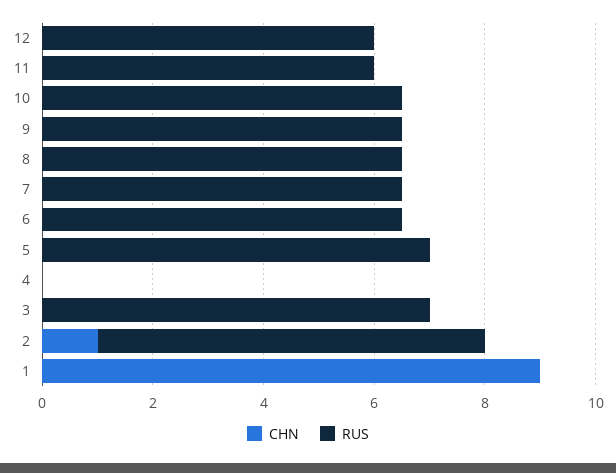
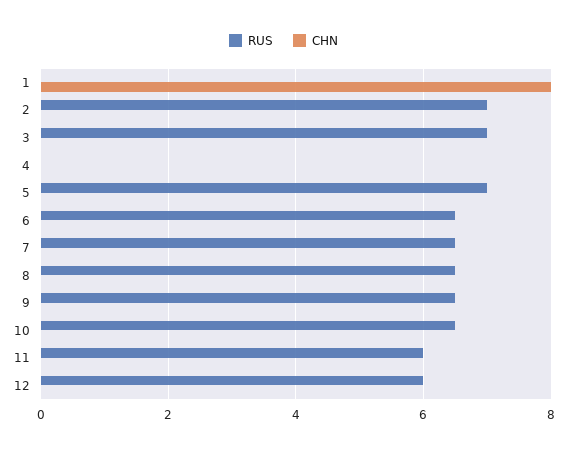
CHN, 2: 1 -> 0
CHN, 1: 9 -> 8

